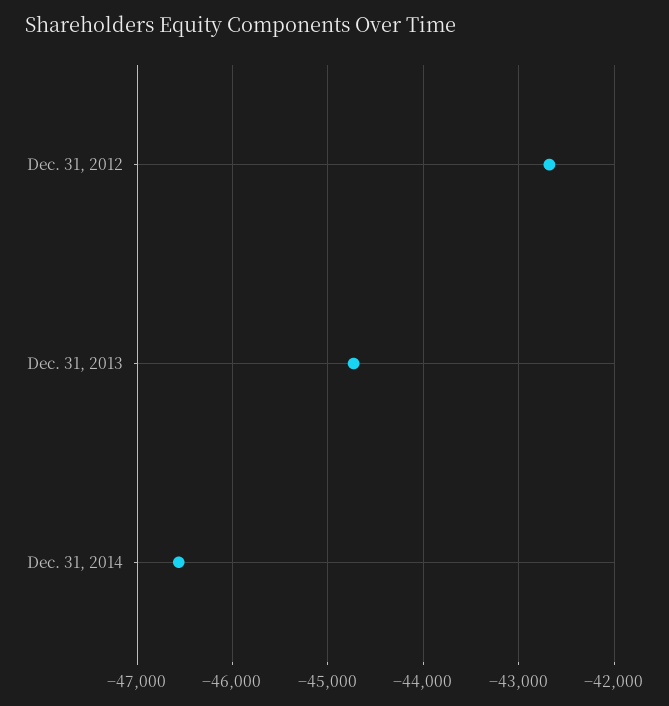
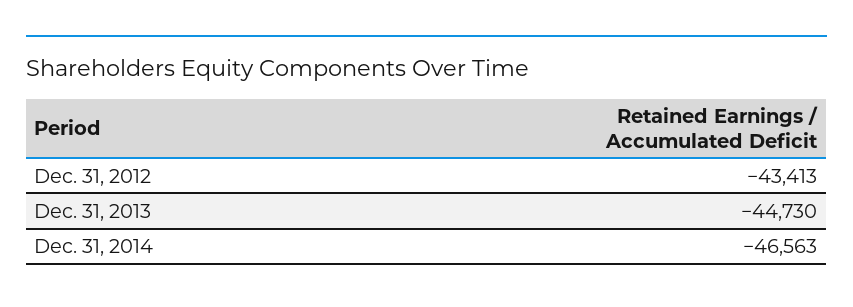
Dec. 31, 2012: -42700 -> -43413

